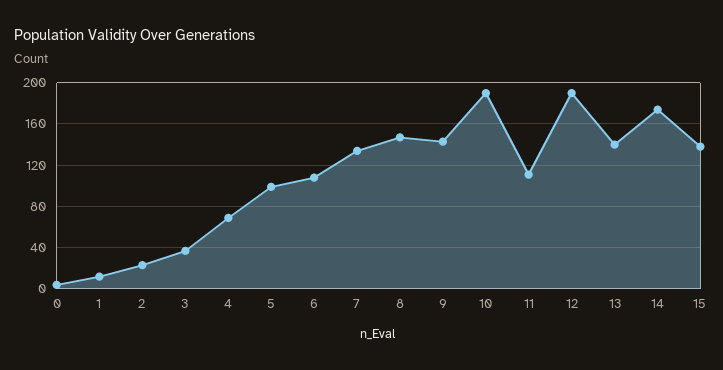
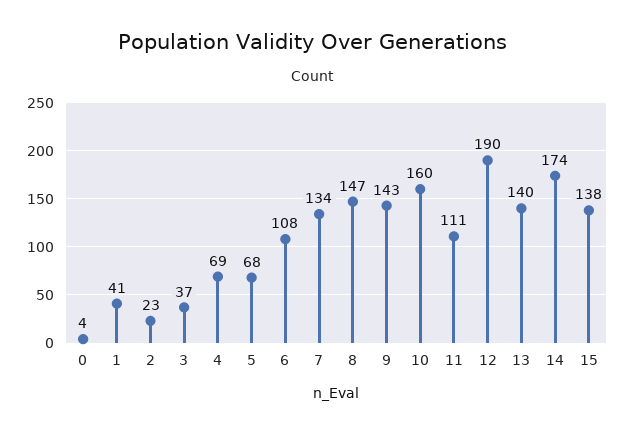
1: 10 -> 41
5: 100 -> 68
10: 190 -> 160

